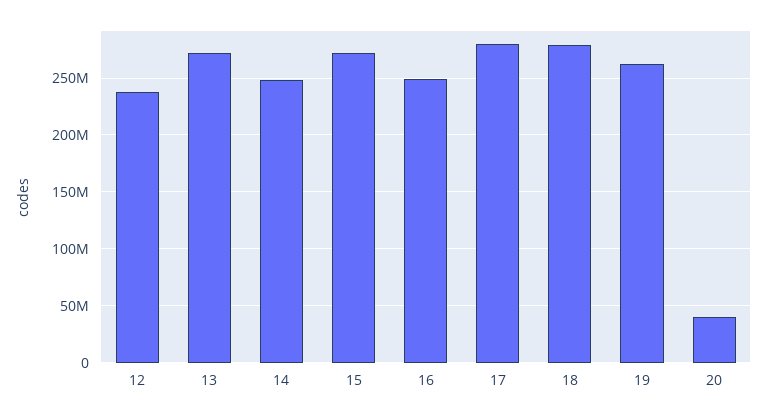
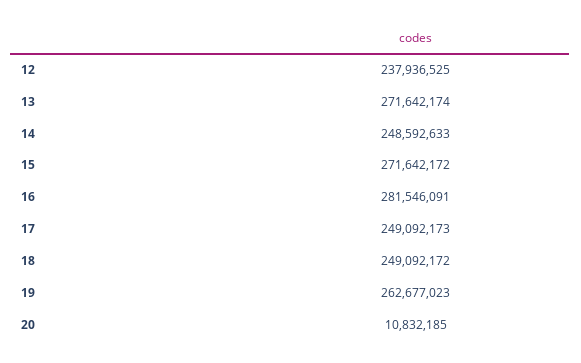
16: 250000000 -> 281546091
17: 280000000 -> 249092173
18: 280000000 -> 249092172
20: 40000000 -> 10832185

